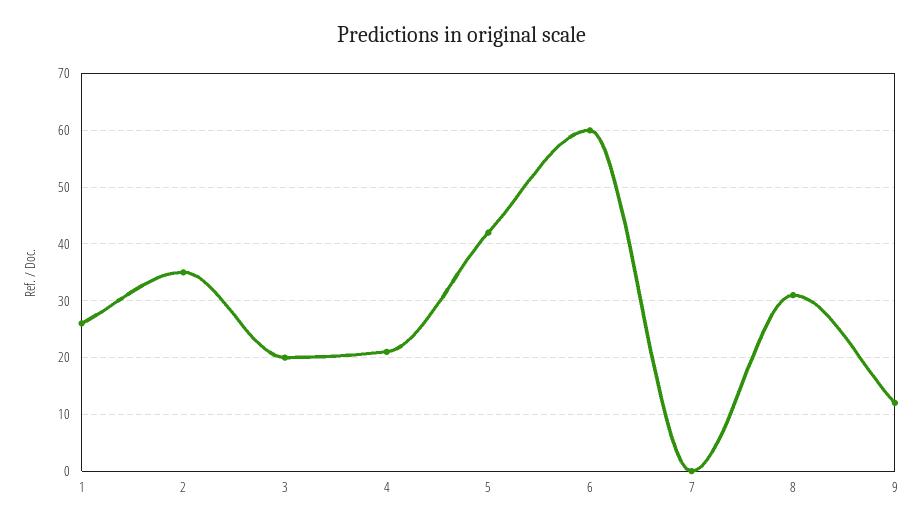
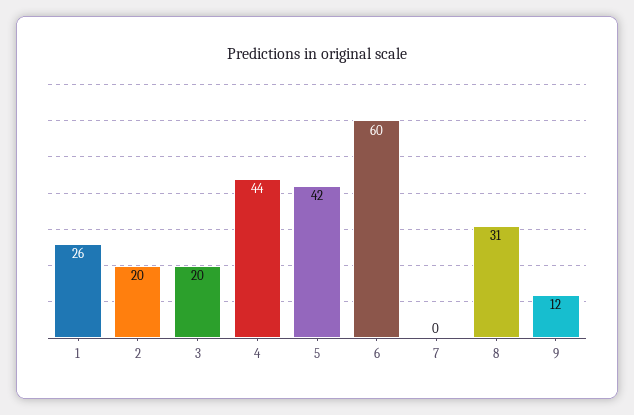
2: 35 -> 20
4: 20 -> 44

